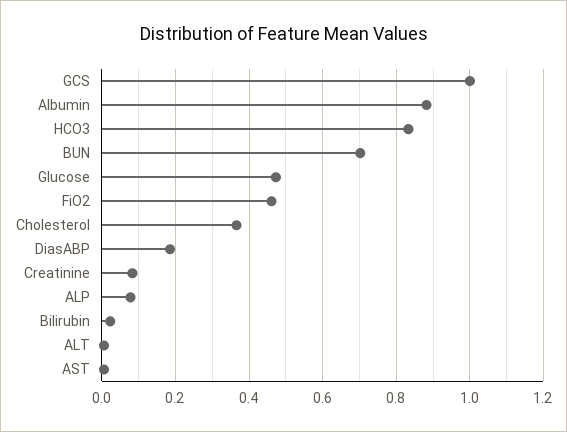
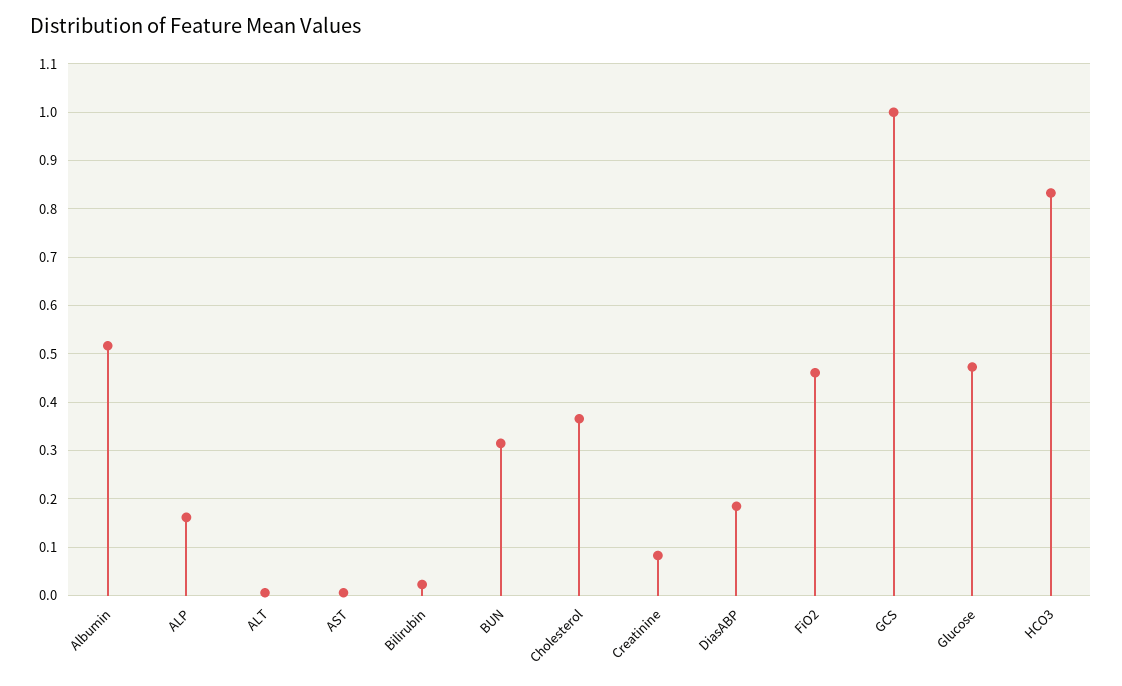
Albumin: 0.88 -> 0.52
BUN: 0.7 -> 0.32
ALP: 0.08 -> 0.16

